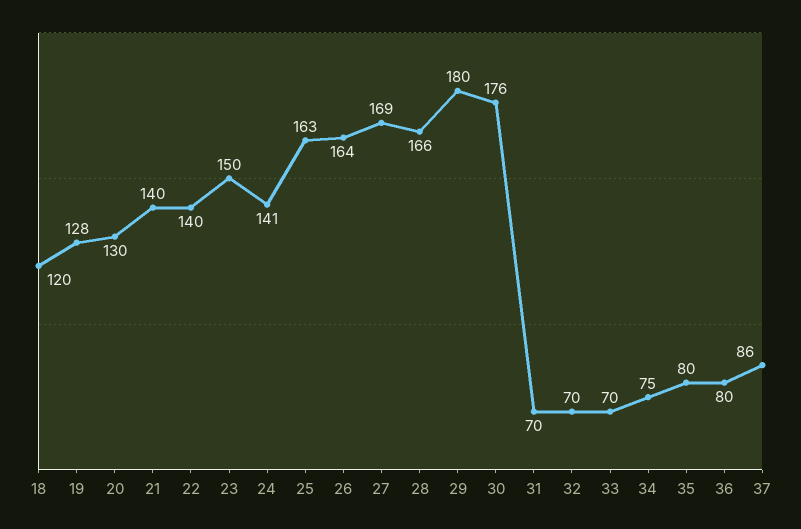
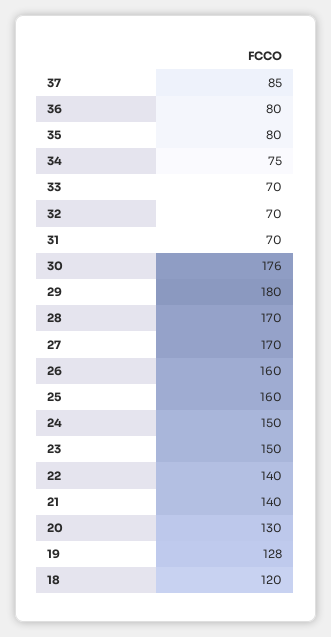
24: 141 -> 150
25: 163 -> 160
26: 164 -> 160
27: 169 -> 170
28: 166 -> 170
37: 86 -> 85

